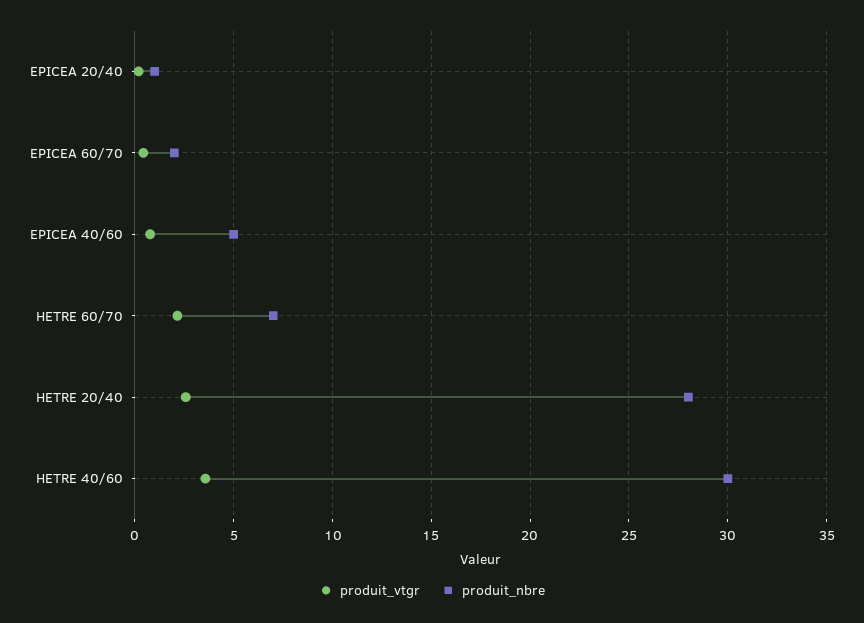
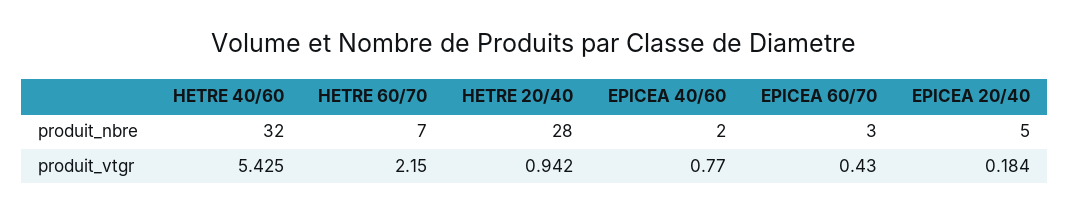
produit_nbre, EPICEA 20/40: 1 -> 5
produit_nbre, EPICEA 60/70: 2 -> 3
produit_nbre, EPICEA 40/60: 5 -> 2
produit_vtgr, HETRE 20/40: 2.5 -> 0.942
produit_vtgr, HETRE 40/60: 3.5 -> 5.425
produit_nbre, HETRE 40/60: 30 -> 32

